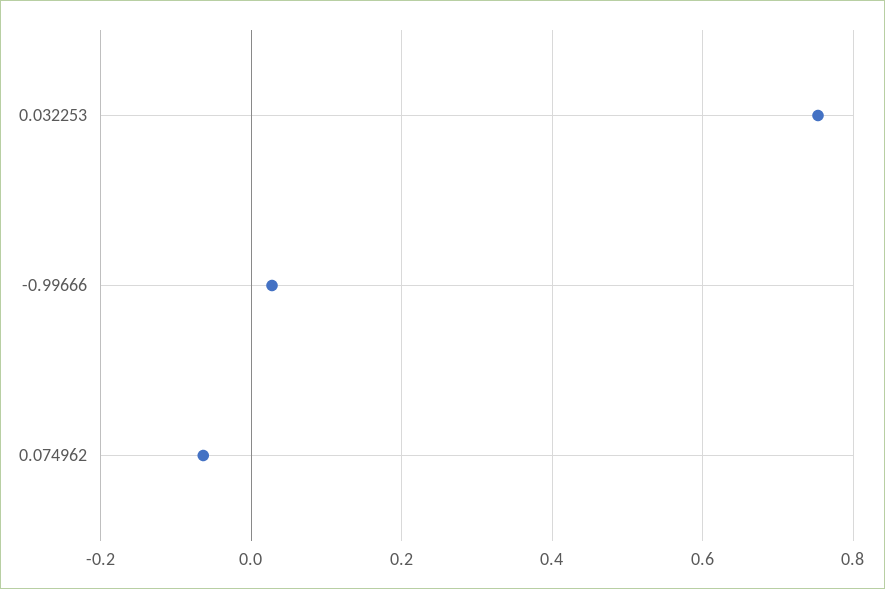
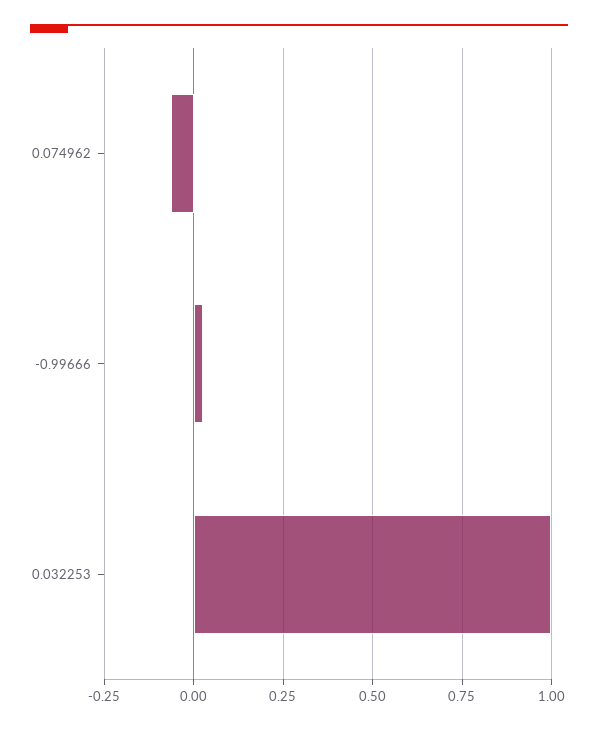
0.032253: 0.76 -> 1

